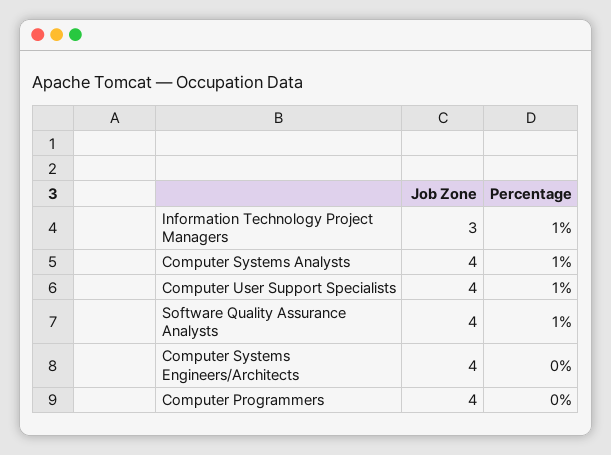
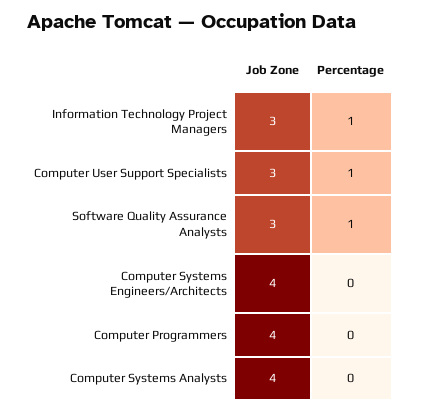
Percentage, Computer Systems Analysts: 1 -> 0
Job Zone, Computer User Support Specialists: 4 -> 3
Job Zone, Software Quality Assurance Analysts: 4 -> 3

